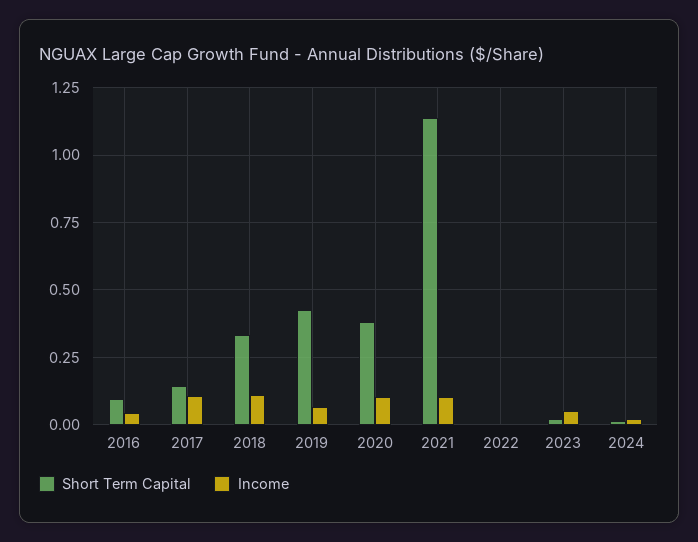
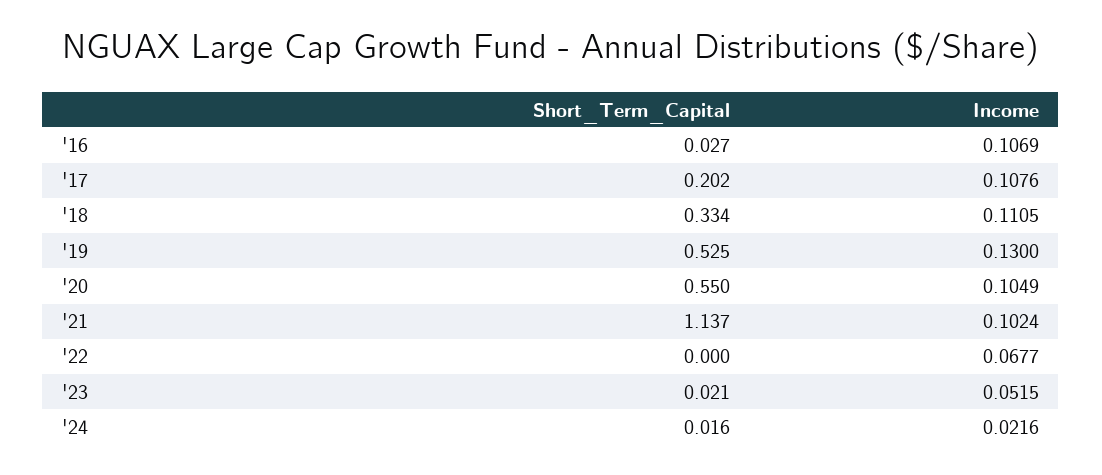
Short Term Capital, 2016: 0.1 -> 0.027
Income, 2016: 0.05 -> 0.1069
Short Term Capital, 2017: 0.15 -> 0.202
Short Term Capital, 2019: 0.425 -> 0.525
Income, 2019: 0.075 -> 0.13
Short Term Capital, 2020: 0.375 -> 0.55
Income, 2022: 0 -> 0.0677

